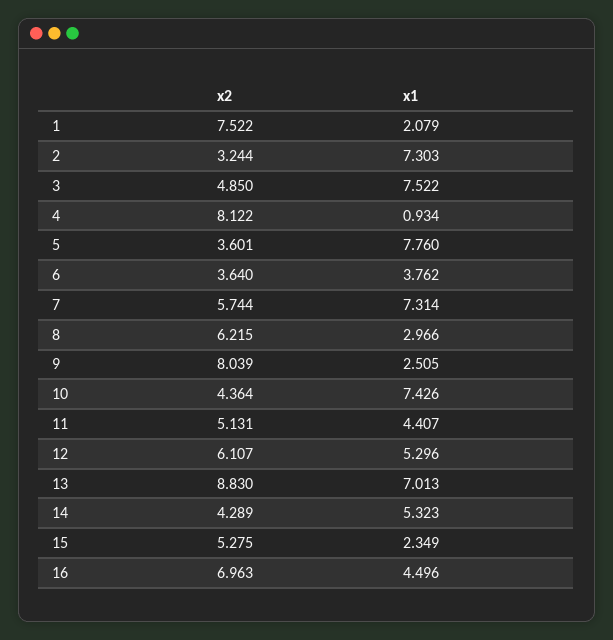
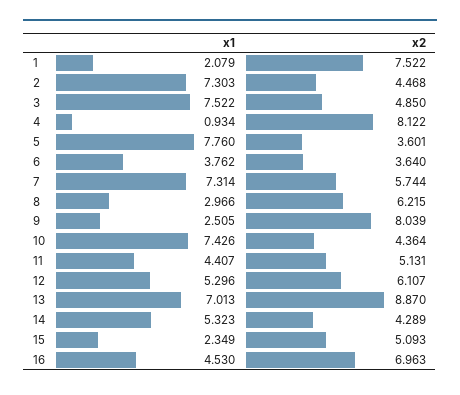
x2, 2: 3.244 -> 4.468
x2, 13: 8.83 -> 8.87
x2, 15: 5.275 -> 5.093
x1, 16: 4.496 -> 4.53

